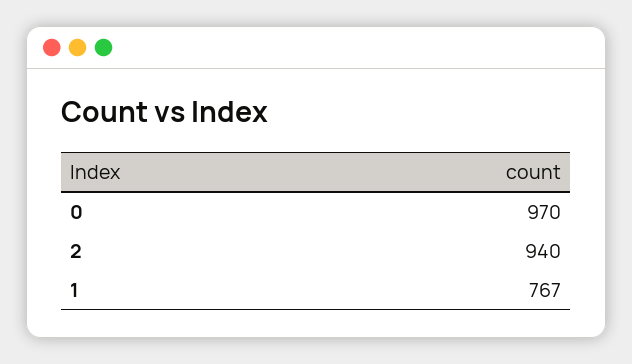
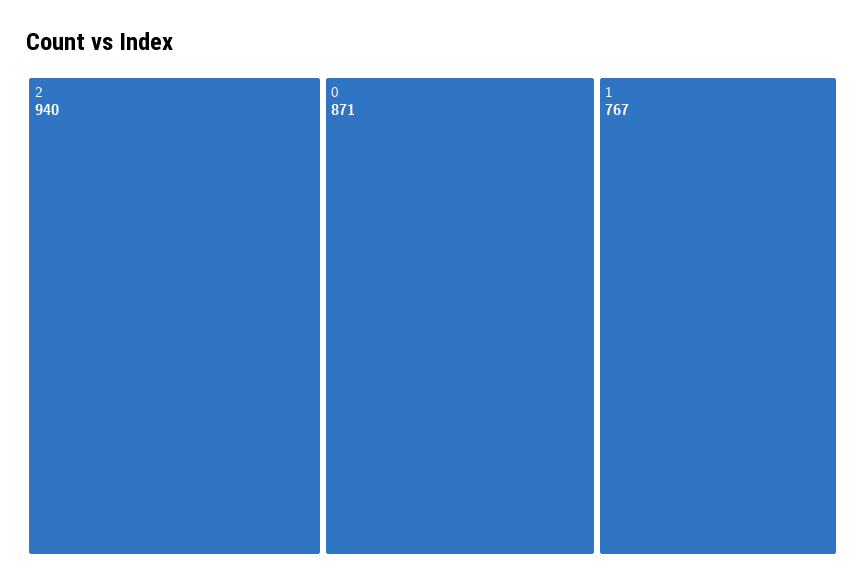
0: 970 -> 871

